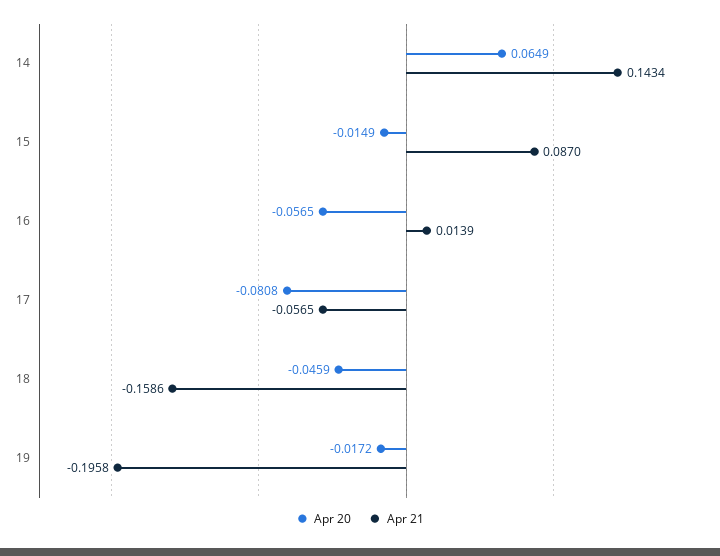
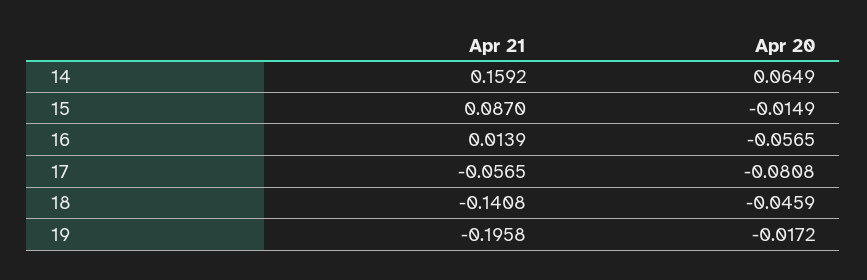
Apr 21, 14: 0.1434 -> 0.1592
Apr 21, 18: -0.1586 -> -0.1408

